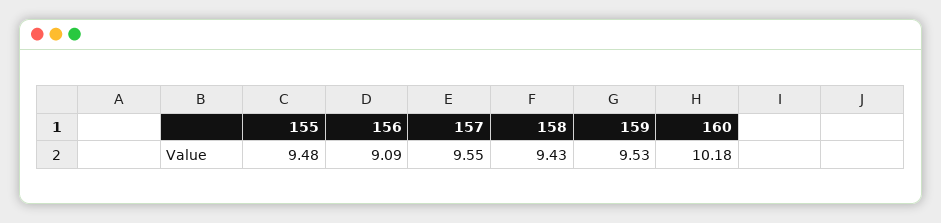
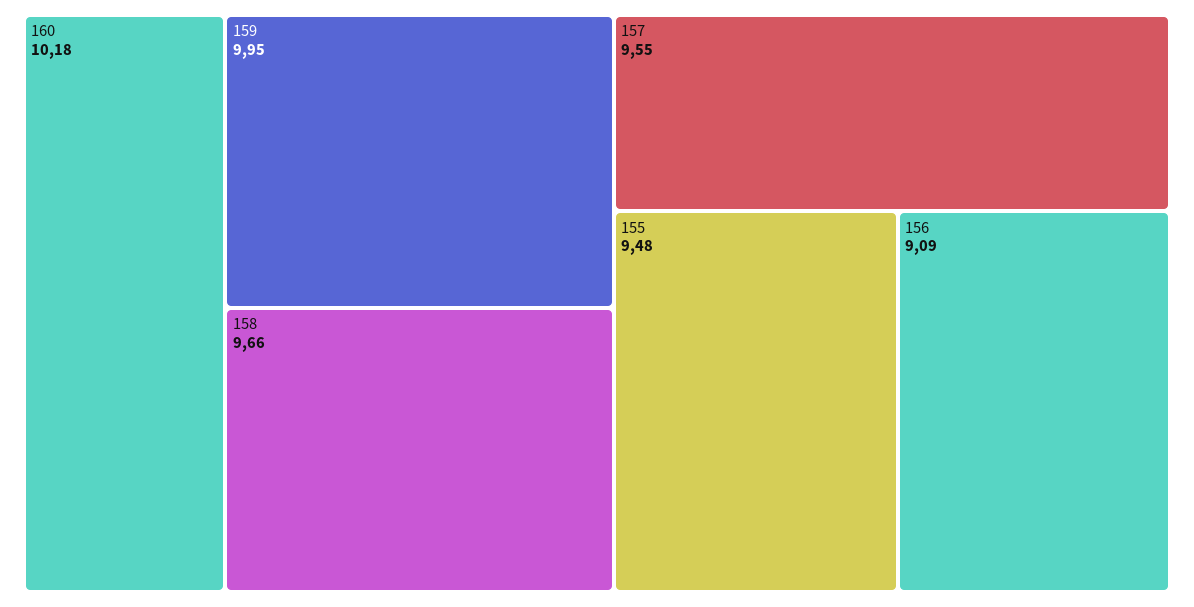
158: 9.43 -> 9.66
159: 9.53 -> 9.95

